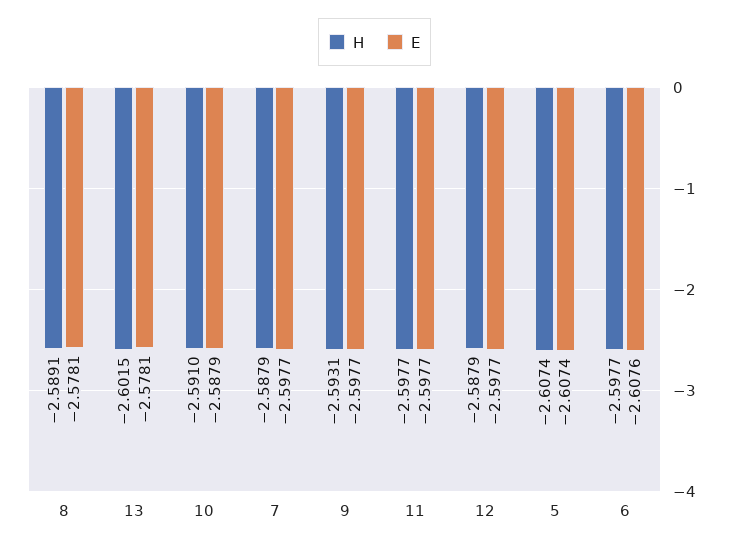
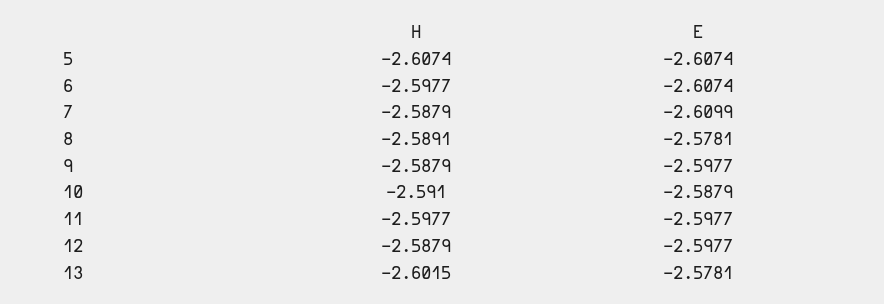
E, 7: -2.5977 -> -2.6099
H, 9: -2.5931 -> -2.5879
E, 6: -2.6076 -> -2.6074

